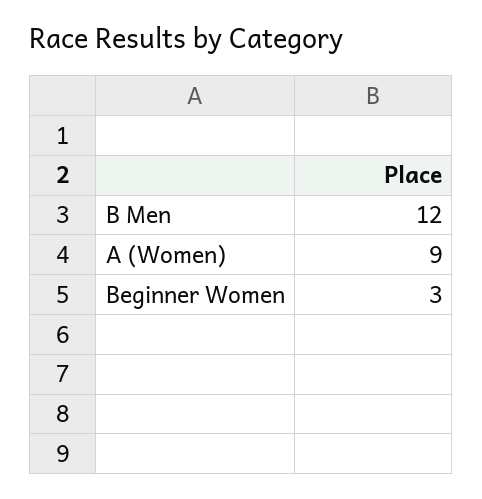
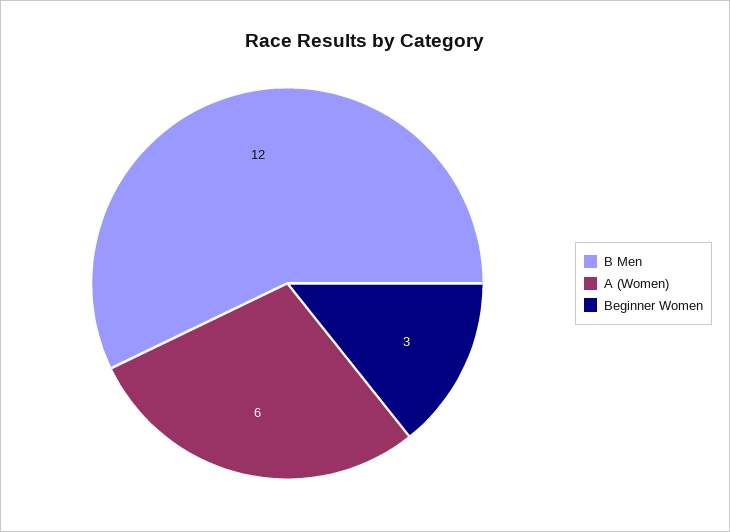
A (Women): 9 -> 6

